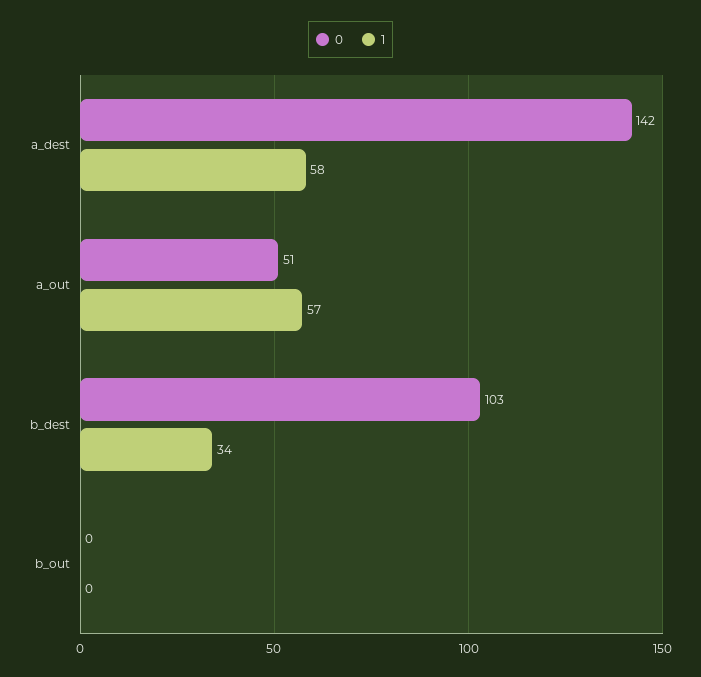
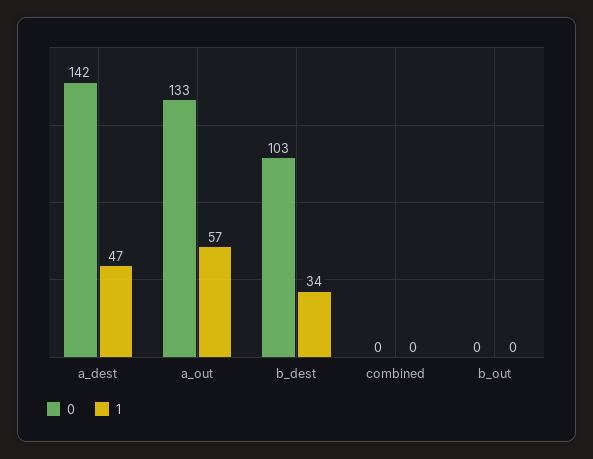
1, a_dest: 58 -> 47
0, a_out: 51 -> 133
0, combined: none -> 0
1, combined: none -> 0

